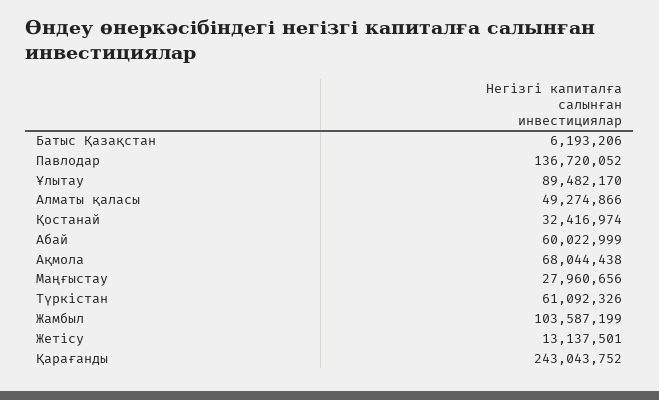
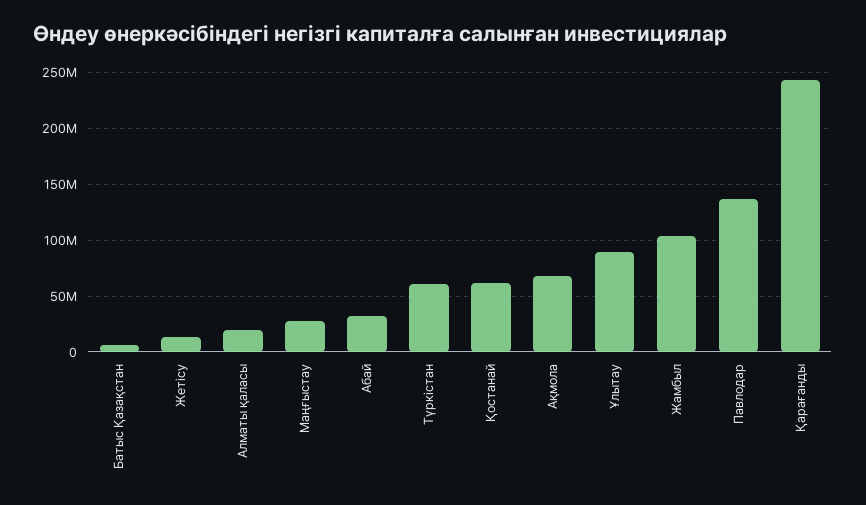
Алматы қаласы: 49274866 -> 20000000
Қостанай: 32416974 -> 60000000
Абай: 60022999 -> 30000000

